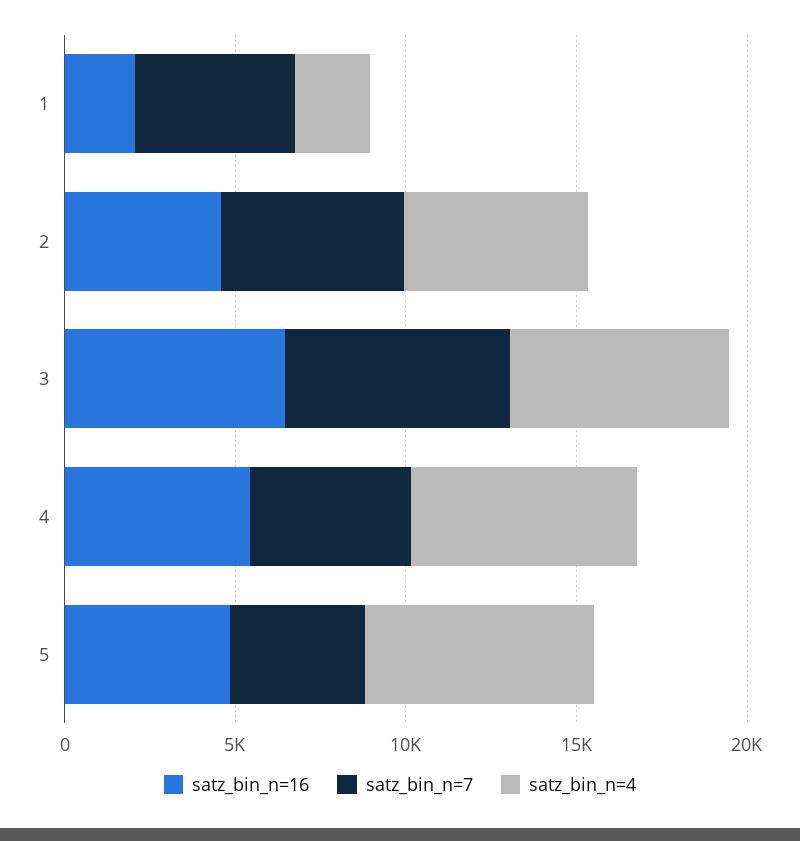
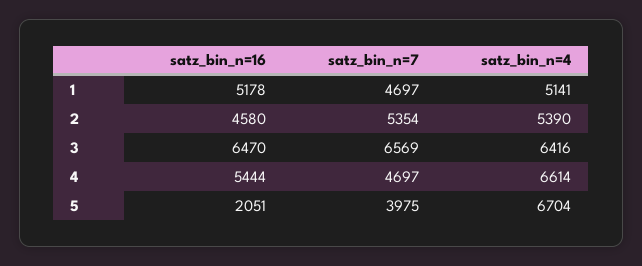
satz_bin_n=16, 1: 2000 -> 5178
satz_bin_n=4, 1: 2000 -> 5141
satz_bin_n=16, 5: 5000 -> 2051

